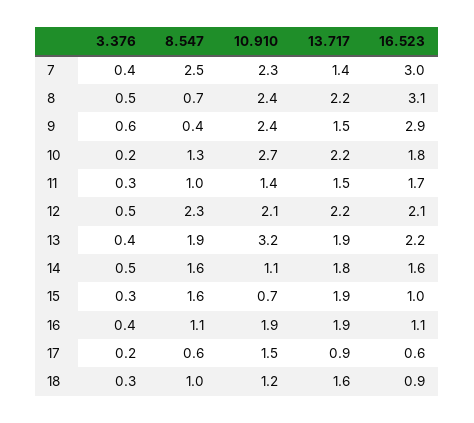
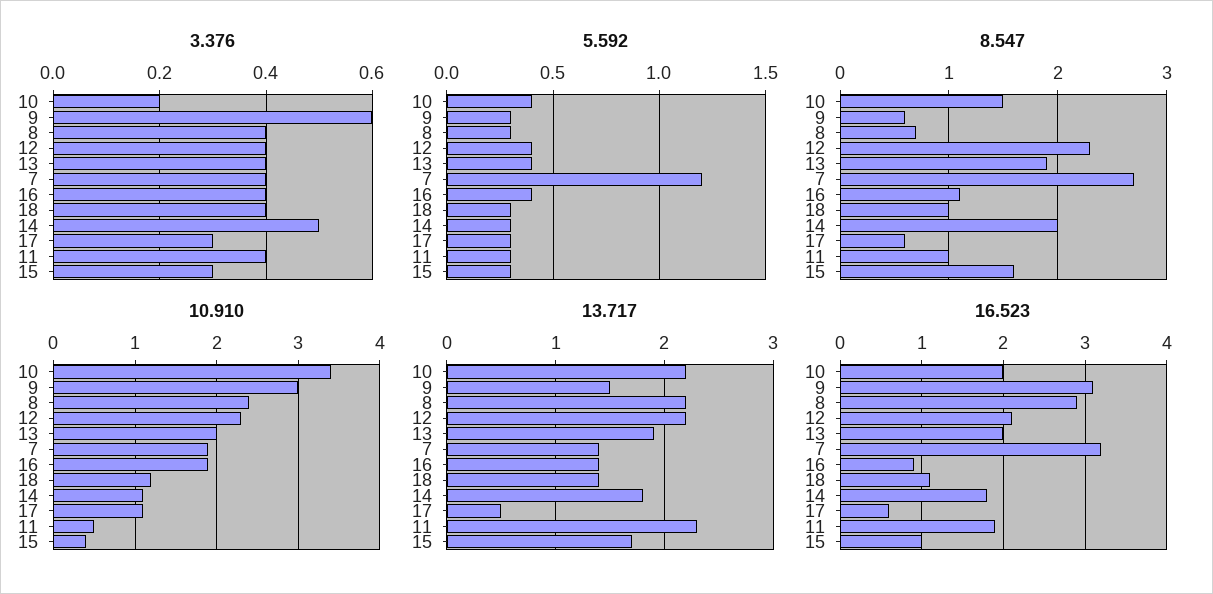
8.547, 7: 2.5 -> 2.7
10.910, 7: 2.3 -> 1.9
16.523, 7: 3 -> 3.2
3.376, 8: 0.5 -> 0.4
16.523, 8: 3.1 -> 2.9
8.547, 9: 0.4 -> 0.6
10.910, 9: 2.4 -> 3
16.523, 9: 2.9 -> 3.1
8.547, 10: 1.3 -> 1.5
10.910, 10: 2.7 -> 3.4
16.523, 10: 1.8 -> 2
3.376, 11: 0.3 -> 0.4
10.910, 11: 1.4 -> 0.5
13.717, 11: 1.5 -> 2.3
16.523, 11: 1.7 -> 1.9
3.376, 12: 0.5 -> 0.4
10.910, 12: 2.1 -> 2.3
10.910, 13: 3.2 -> 2
16.523, 13: 2.2 -> 2
8.547, 14: 1.6 -> 2
16.523, 14: 1.6 -> 1.8
10.910, 15: 0.7 -> 0.4
13.717, 15: 1.9 -> 1.7
13.717, 16: 1.9 -> 1.4
16.523, 16: 1.1 -> 0.9
3.376, 17: 0.2 -> 0.3
10.910, 17: 1.5 -> 1.1
13.717, 17: 0.9 -> 0.5
3.376, 18: 0.3 -> 0.4
13.717, 18: 1.6 -> 1.4
16.523, 18: 0.9 -> 1.1
5.592, 10: none -> 0.4
5.592, 9: none -> 0.3
5.592, 8: none -> 0.3
5.592, 12: none -> 0.4
5.592, 13: none -> 0.4
5.592, 7: none -> 1.2
5.592, 16: none -> 0.4
5.592, 18: none -> 0.3
5.592, 14: none -> 0.3
5.592, 17: none -> 0.3
5.592, 11: none -> 0.3
5.592, 15: none -> 0.3

